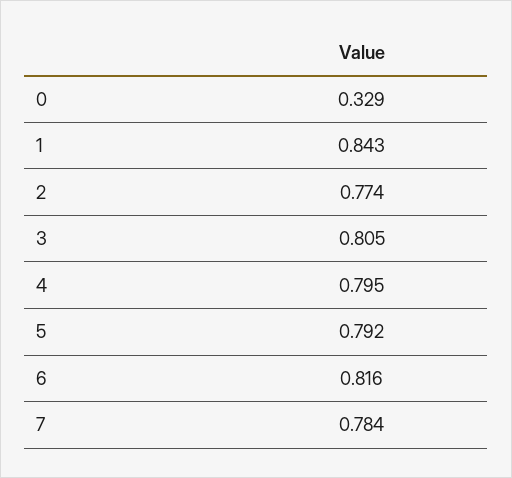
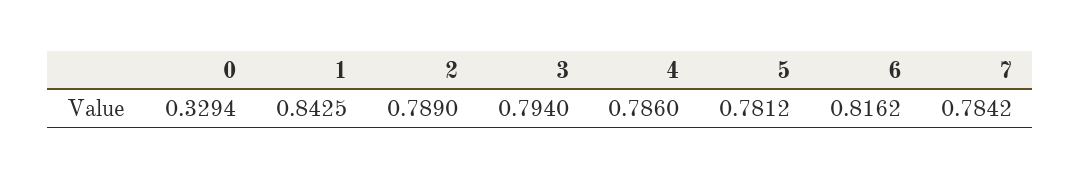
2: 0.774 -> 0.789
3: 0.805 -> 0.794
4: 0.795 -> 0.786
5: 0.792 -> 0.7812

